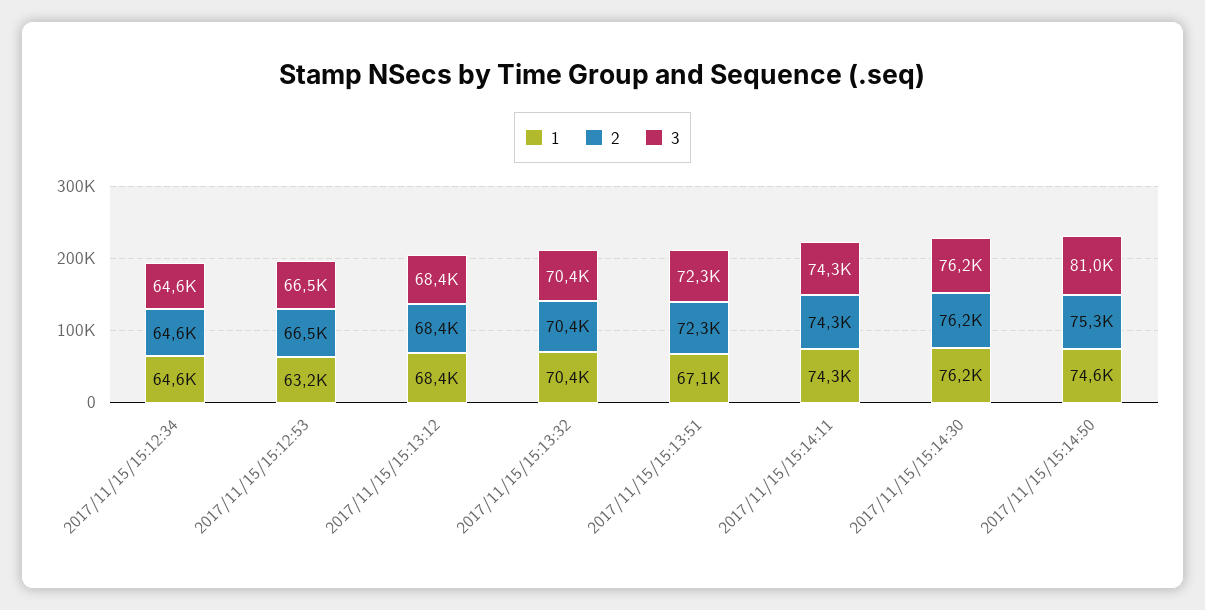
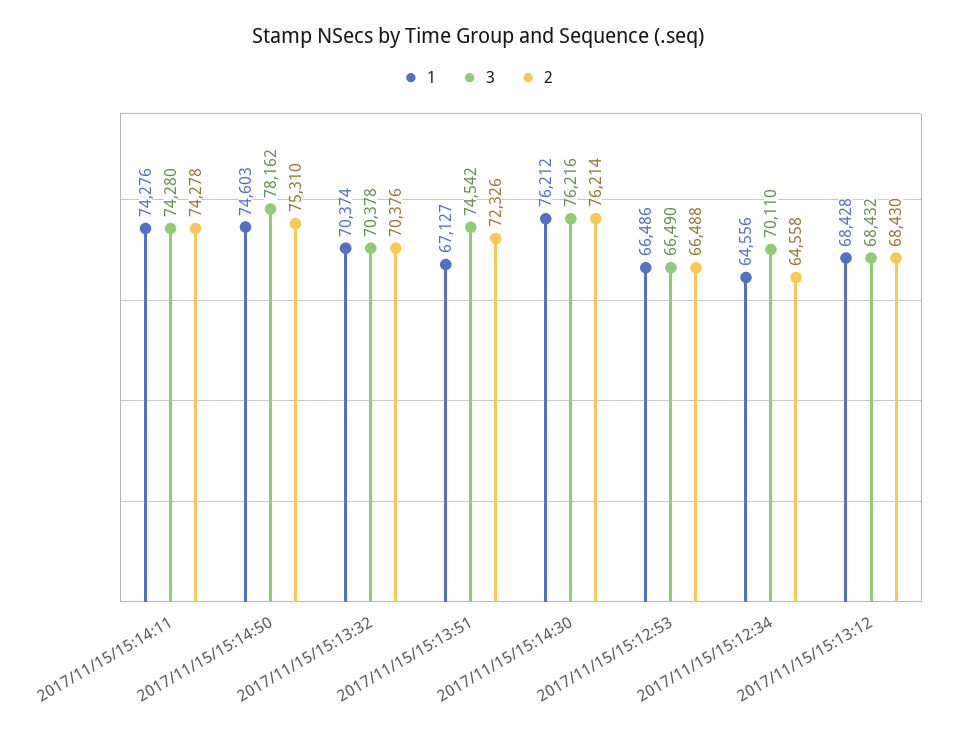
3, 2017/11/15/15:12:34: 64600 -> 70110
1, 2017/11/15/15:12:53: 63200 -> 66486
3, 2017/11/15/15:13:51: 72300 -> 74542
3, 2017/11/15/15:14:50: 81000 -> 78162

